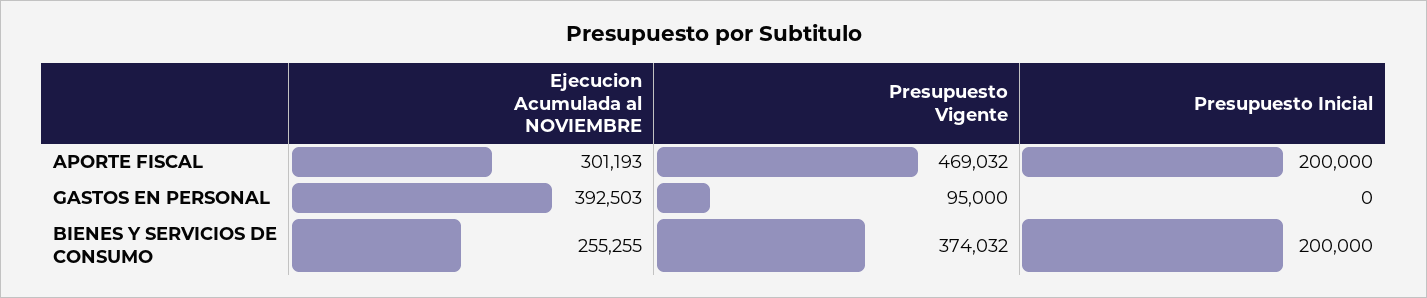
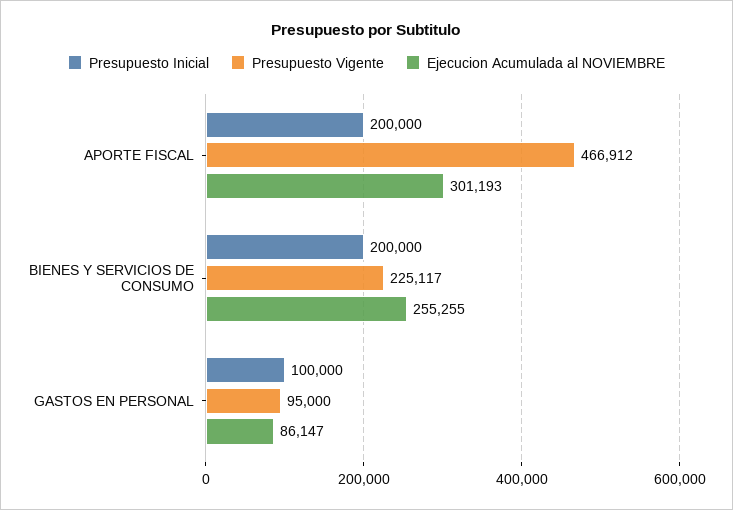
Presupuesto Vigente, APORTE FISCAL: 469032 -> 466912
Ejecucion Acumulada al NOVIEMBRE, GASTOS EN PERSONAL: 392503 -> 86147
Presupuesto Inicial, GASTOS EN PERSONAL: 0 -> 100000
Presupuesto Vigente, BIENES Y SERVICIOS DE CONSUMO: 374032 -> 225117

